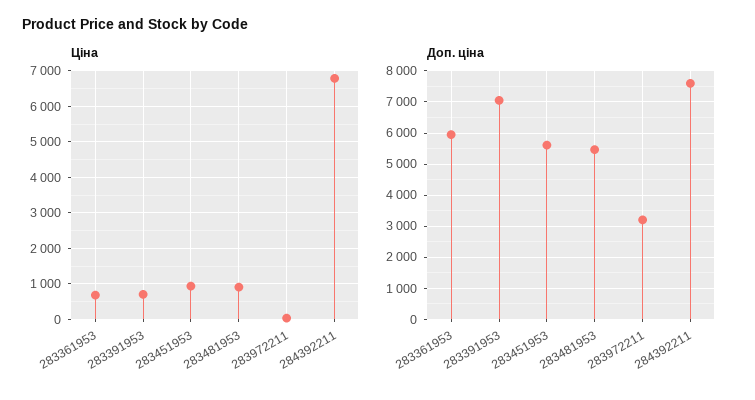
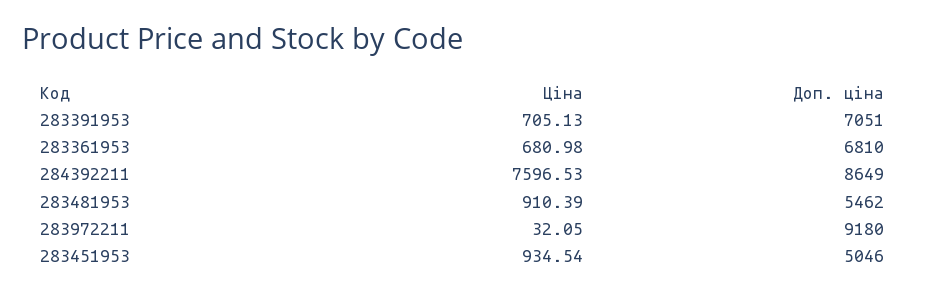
Ціна, 284392211: 6800 -> 7596.53
Доп. ціна, 283361953: 6000 -> 6810
Доп. ціна, 283451953: 5600 -> 5046
Доп. ціна, 283972211: 3200 -> 9180
Доп. ціна, 284392211: 7600 -> 8649

